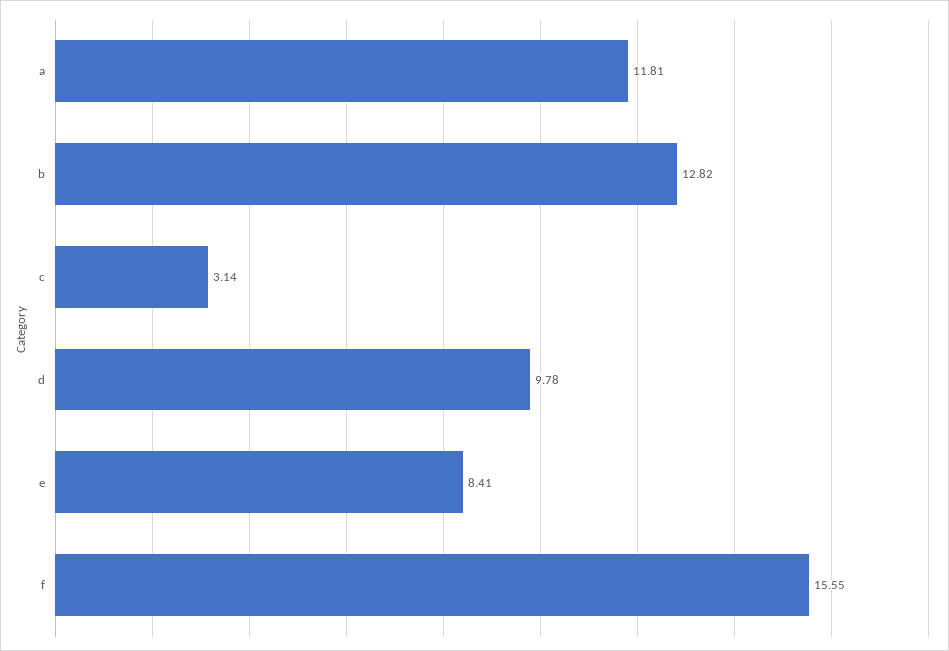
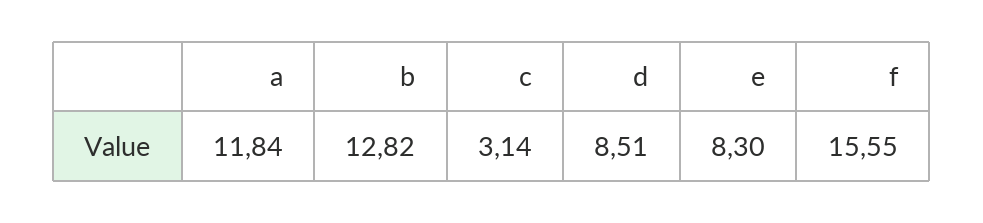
a: 11.81 -> 11.84
d: 9.78 -> 8.51
e: 8.41 -> 8.3

